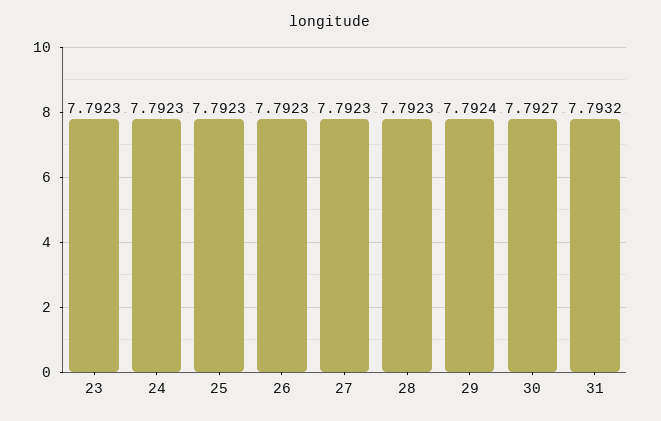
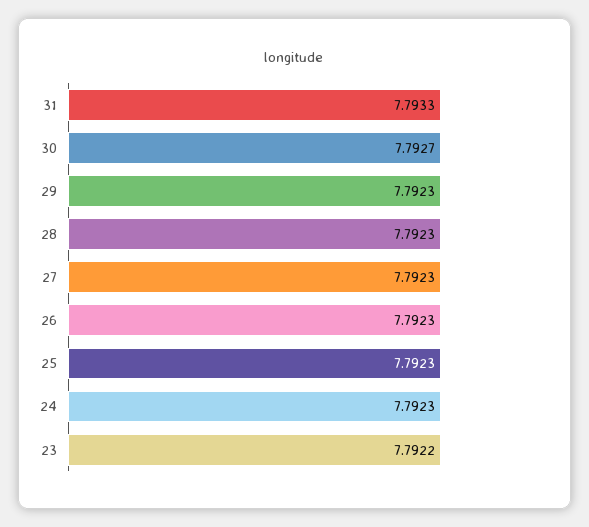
23: 7.7923 -> 7.7922
29: 7.7924 -> 7.7923
31: 7.7932 -> 7.7933

